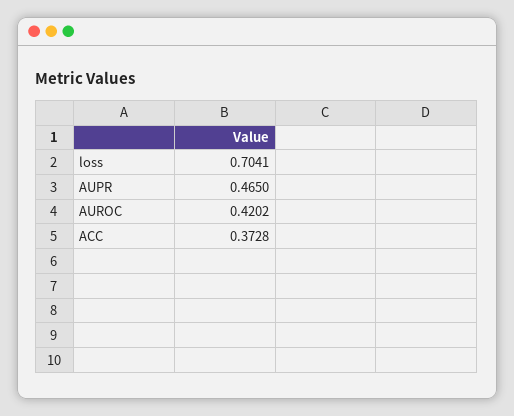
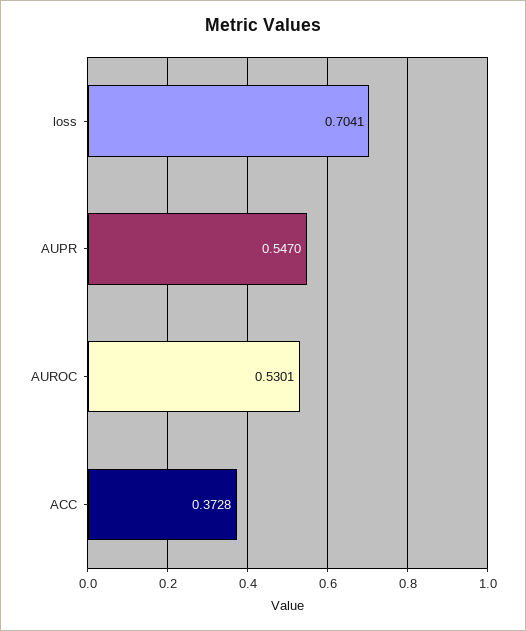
AUPR: 0.465 -> 0.547
AUROC: 0.4202 -> 0.5301

